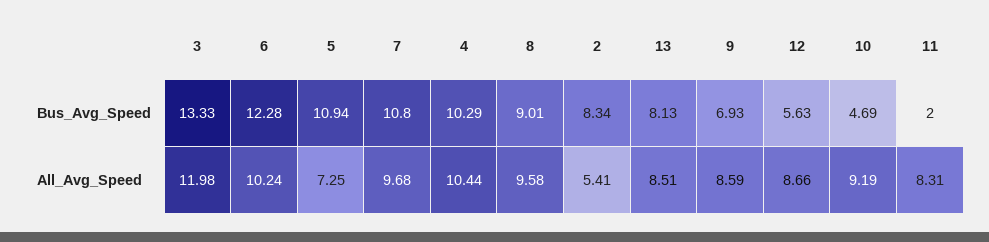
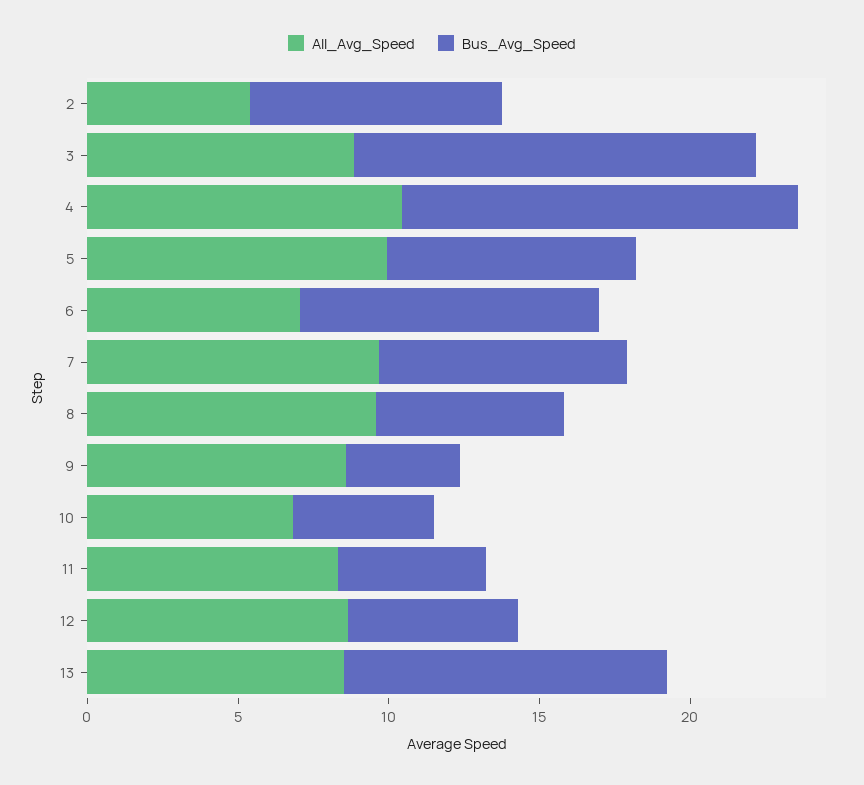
Bus_Avg_Speed, 6: 12.28 -> 10
Bus_Avg_Speed, 5: 10.94 -> 8
Bus_Avg_Speed, 7: 10.8 -> 8
Bus_Avg_Speed, 4: 10.29 -> 13
Bus_Avg_Speed, 8: 9.01 -> 6
Bus_Avg_Speed, 13: 8.13 -> 11
Bus_Avg_Speed, 9: 6.93 -> 4
Bus_Avg_Speed, 11: 2 -> 5
All_Avg_Speed, 3: 11.98 -> 9
All_Avg_Speed, 6: 10.24 -> 7
All_Avg_Speed, 5: 7.25 -> 10
All_Avg_Speed, 10: 9.19 -> 7

